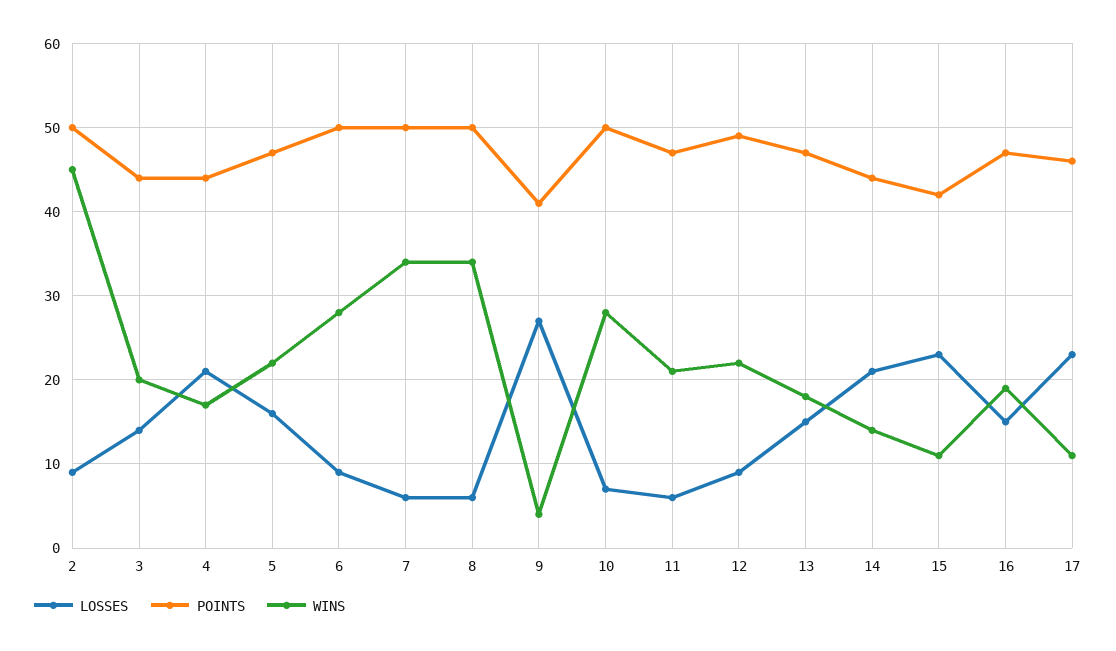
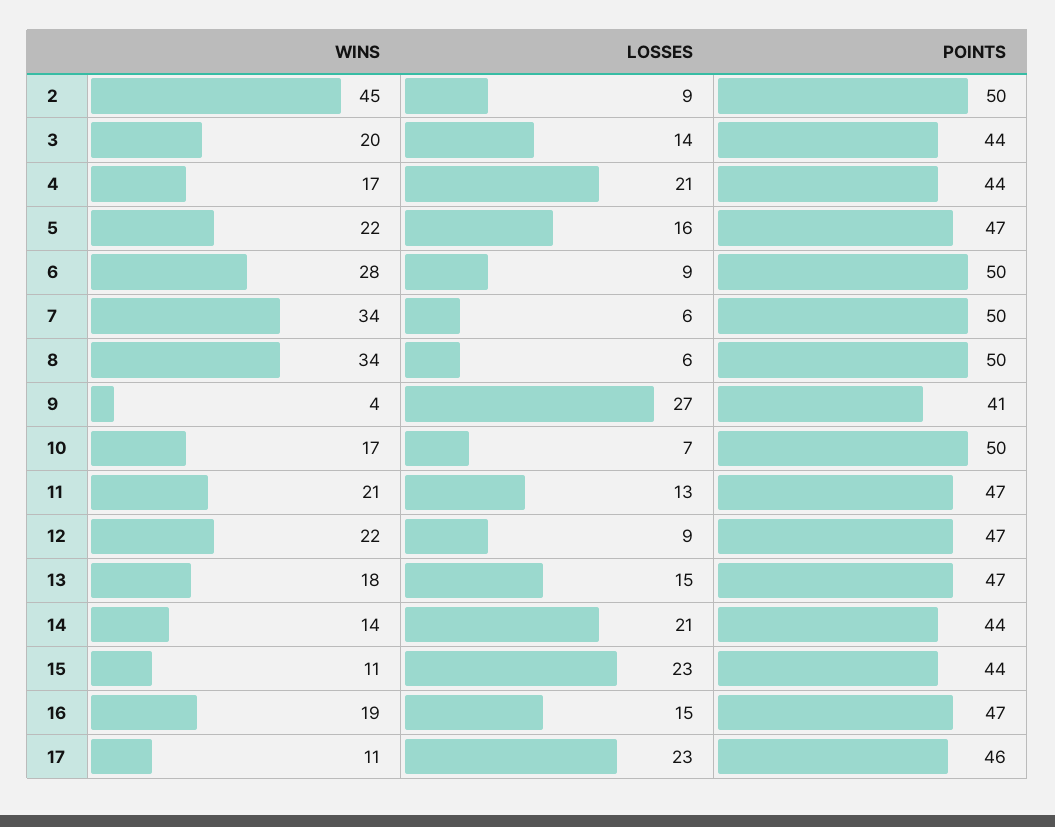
WINS, 10: 28 -> 17
LOSSES, 11: 6 -> 13
POINTS, 12: 49 -> 47
POINTS, 15: 42 -> 44

